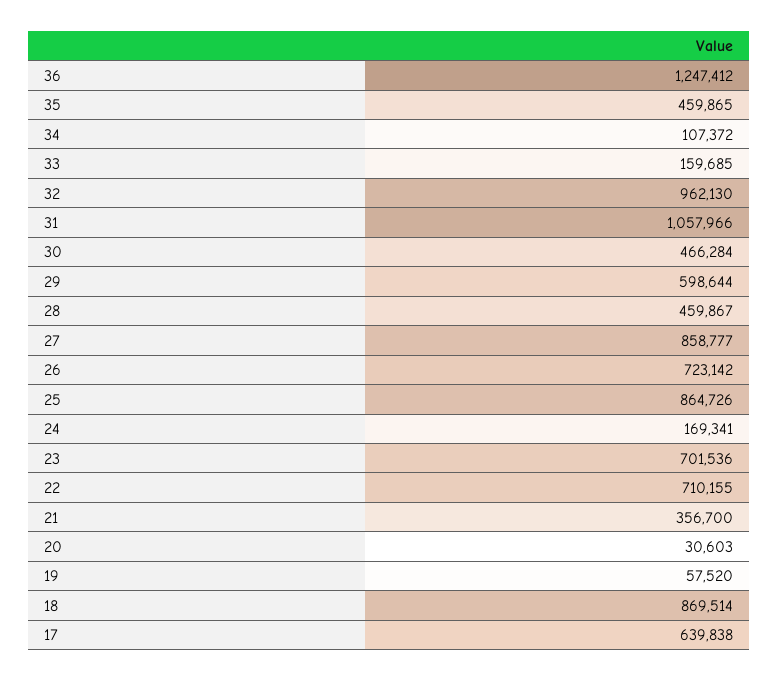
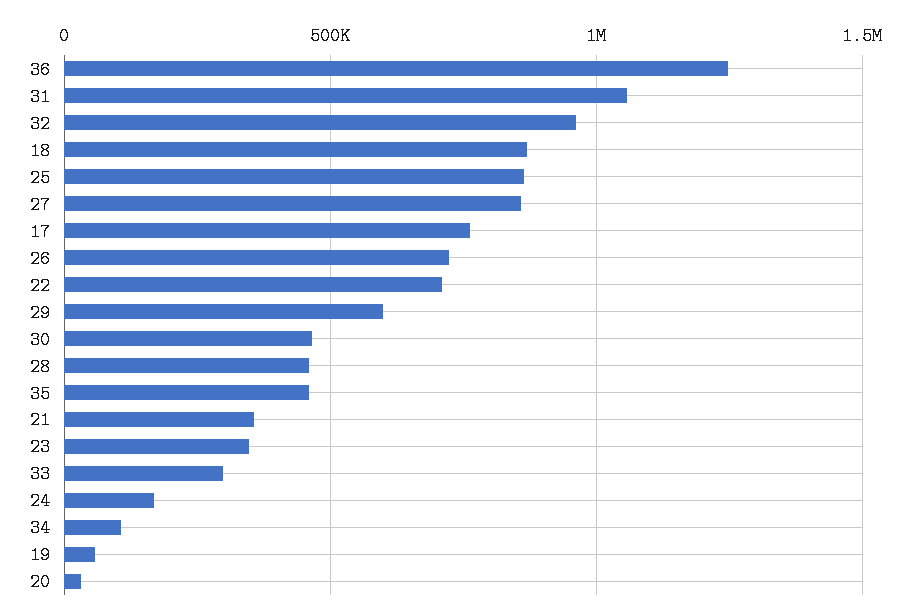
33: 159685 -> 300000
23: 701536 -> 350000
17: 639838 -> 750000

